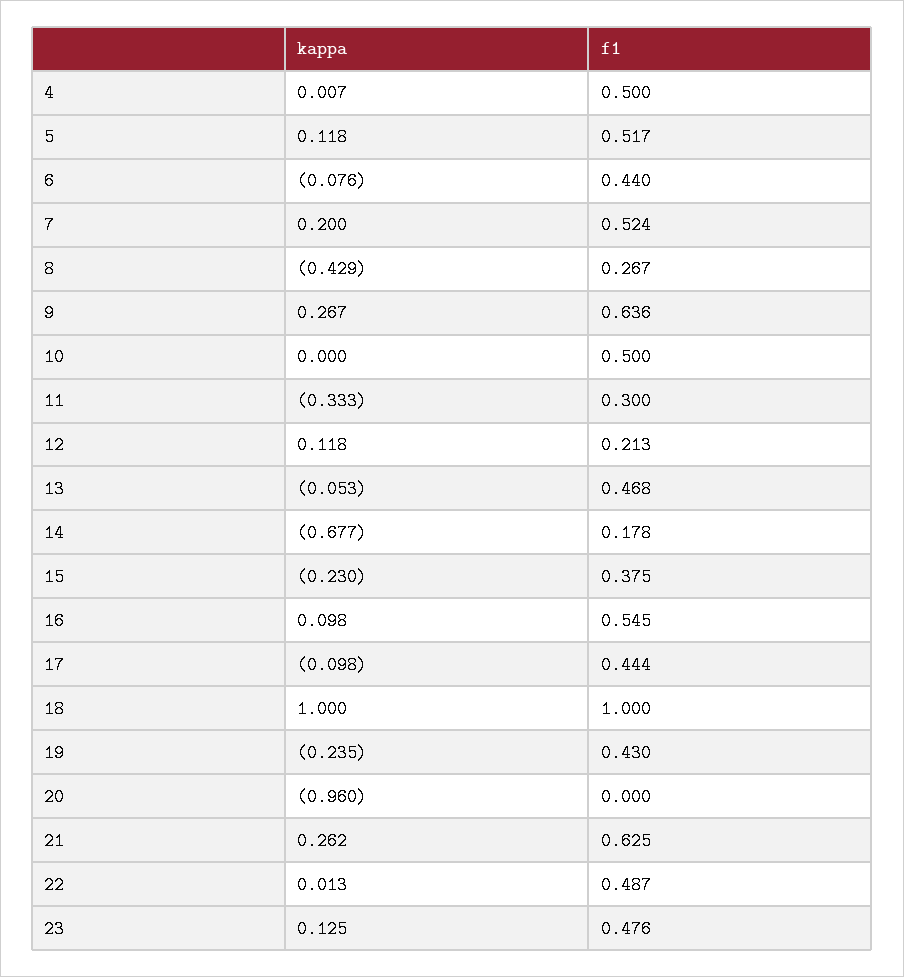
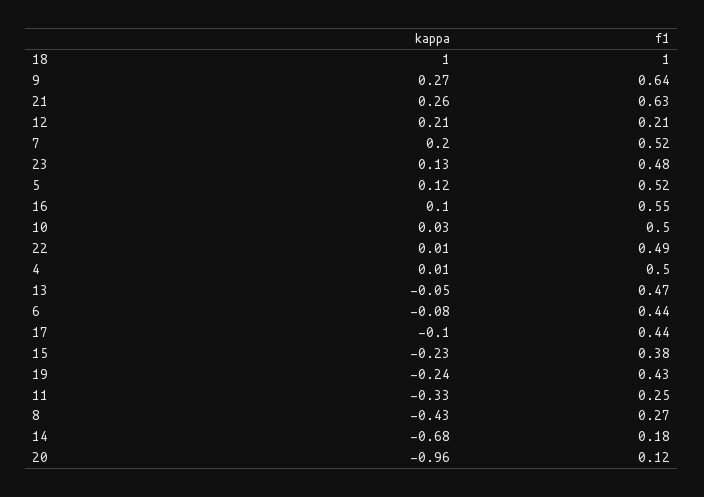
kappa, 10: 0 -> 0.03
f1, 11: 0.3 -> 0.25
kappa, 12: 0.118 -> 0.21
f1, 20: 0 -> 0.12

